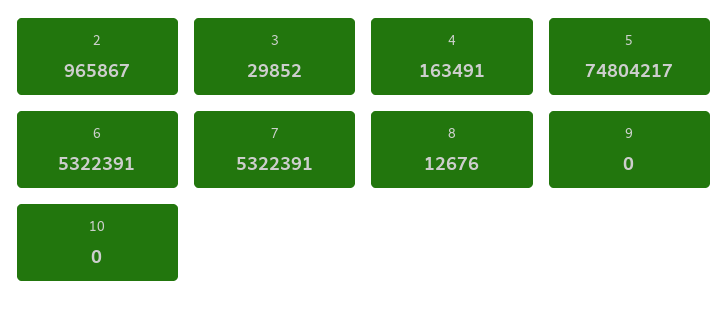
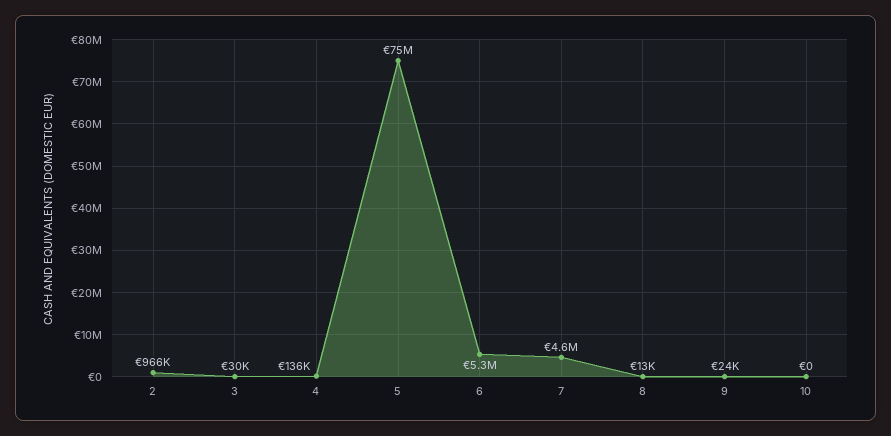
4: 163491 -> 136000
7: 5322391 -> 4600000
9: 0 -> 24000

